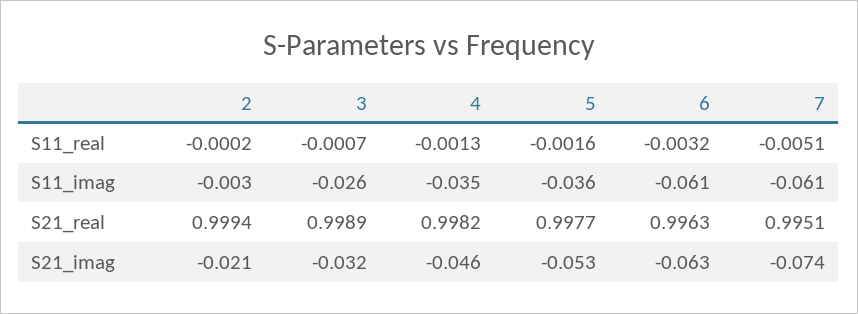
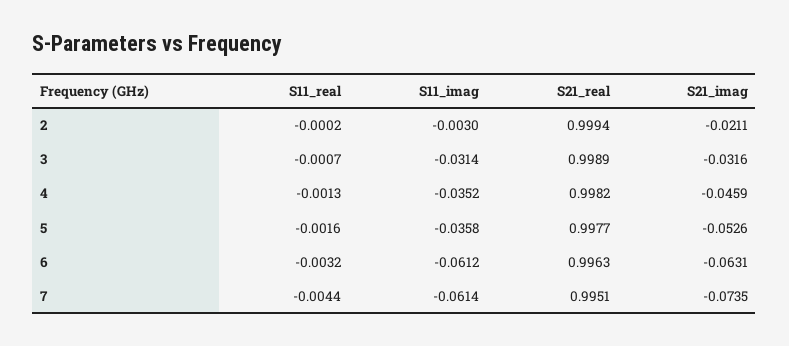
7, S11_real: -0.0051 -> -0.0044
3, S11_imag: -0.026 -> -0.0314

